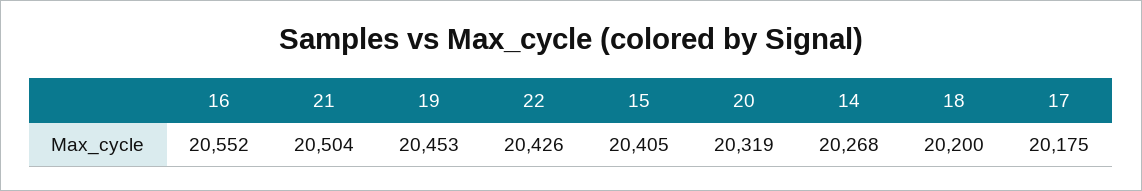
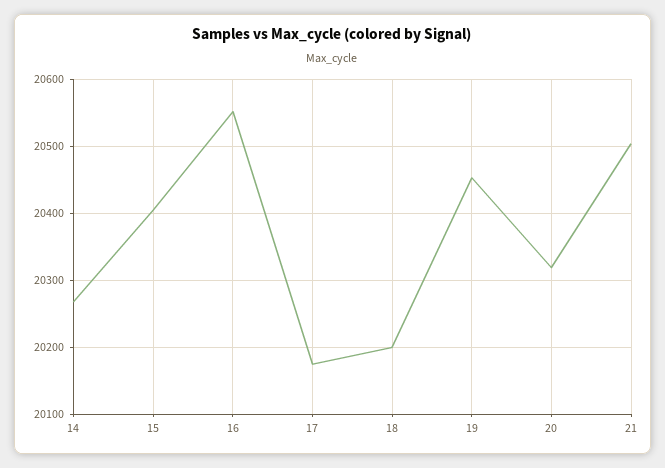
22: 20426 -> none

